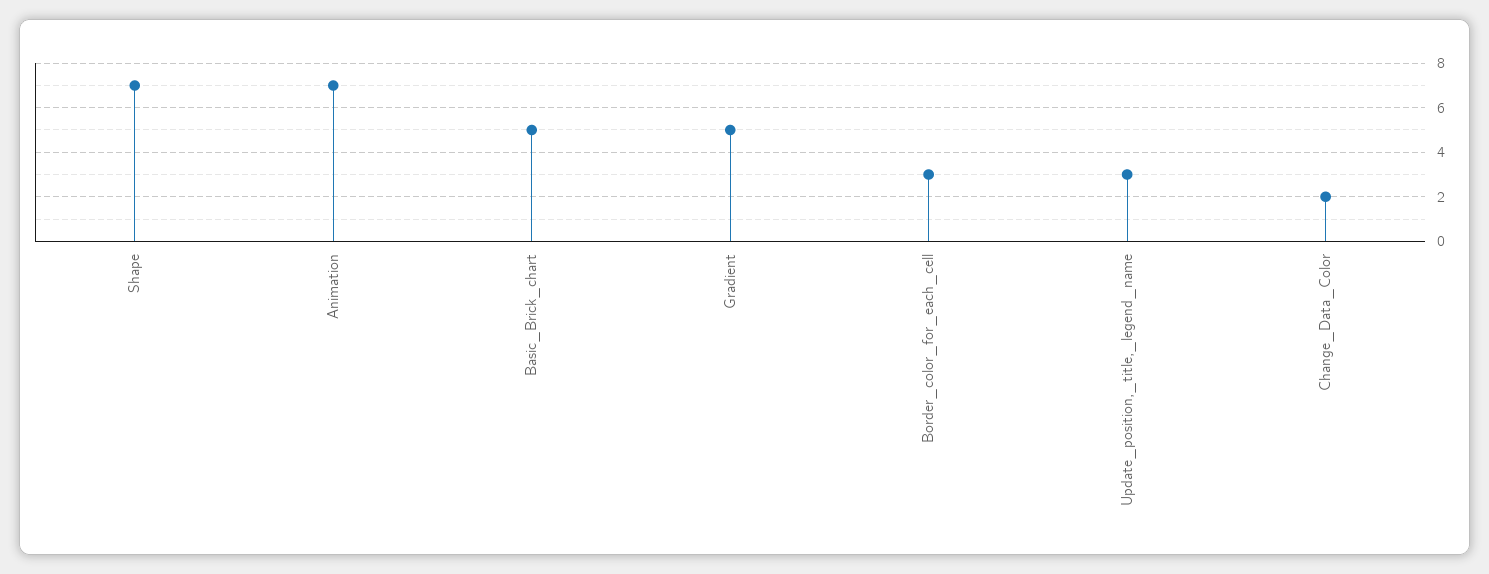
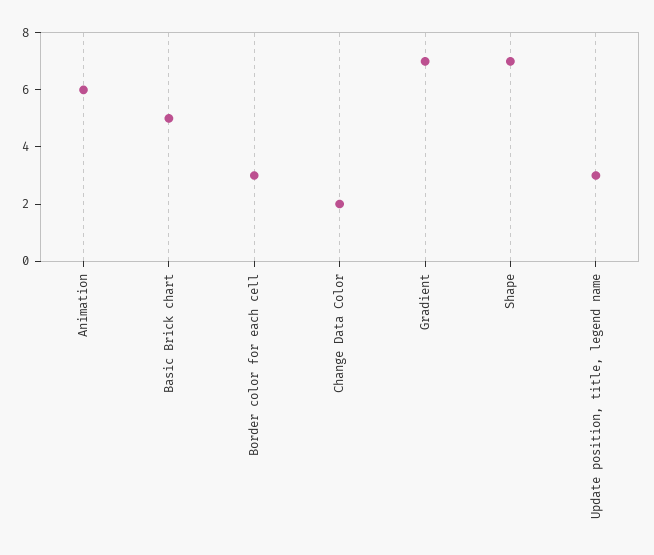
Animation: 7 -> 6
Gradient: 5 -> 7

